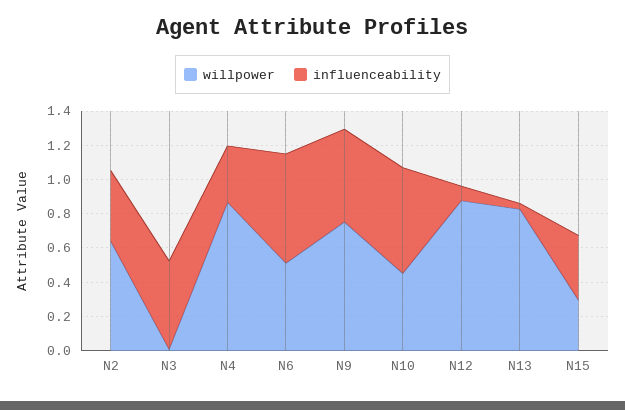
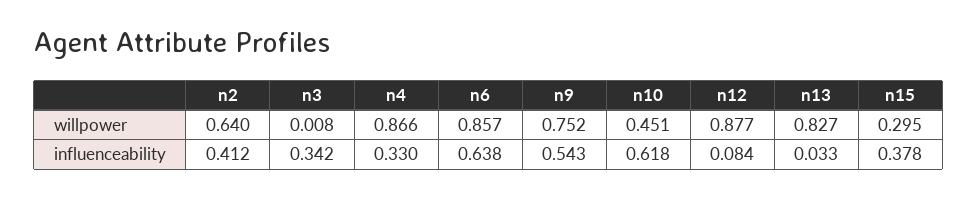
influenceability, N3: 0.5 -> 0.342
willpower, N6: 0.5 -> 0.857

